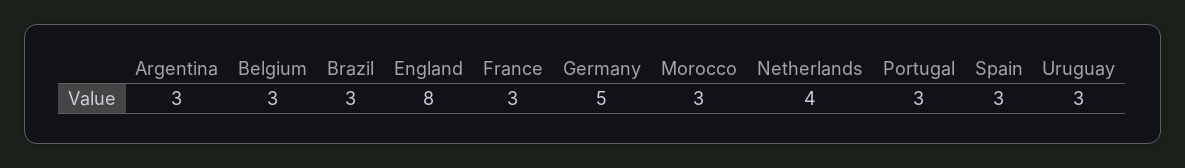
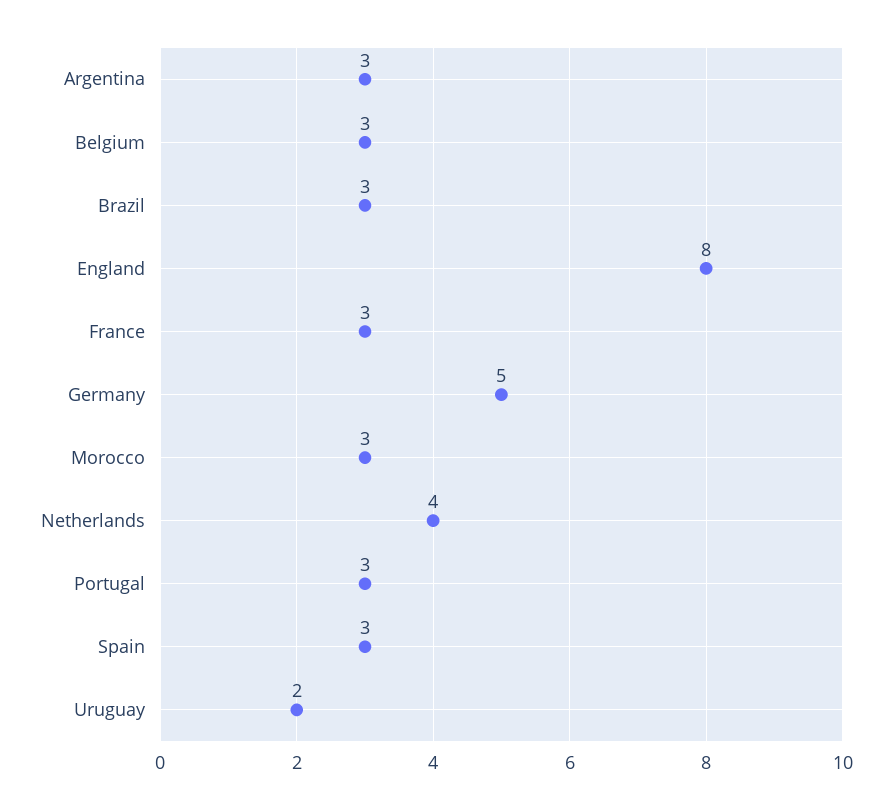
Uruguay: 3 -> 2

